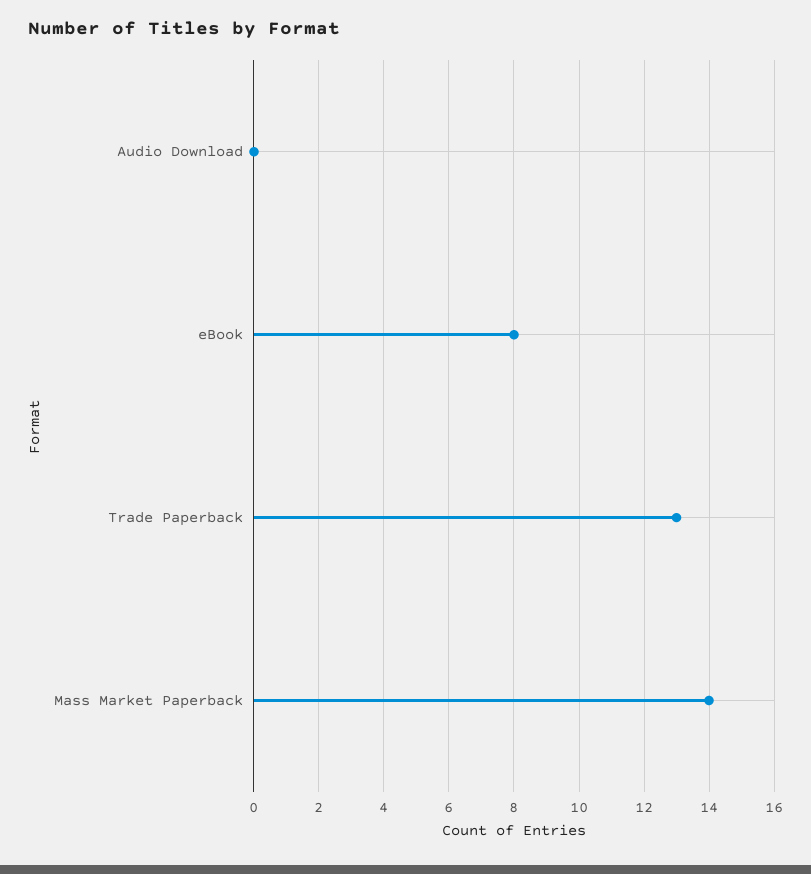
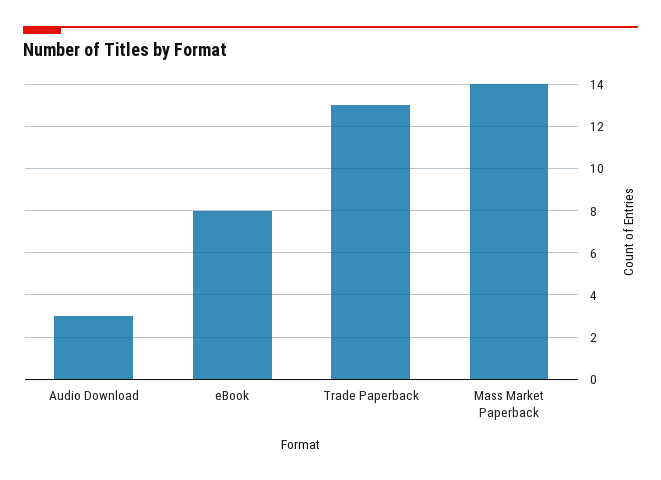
Audio Download: 0 -> 3

